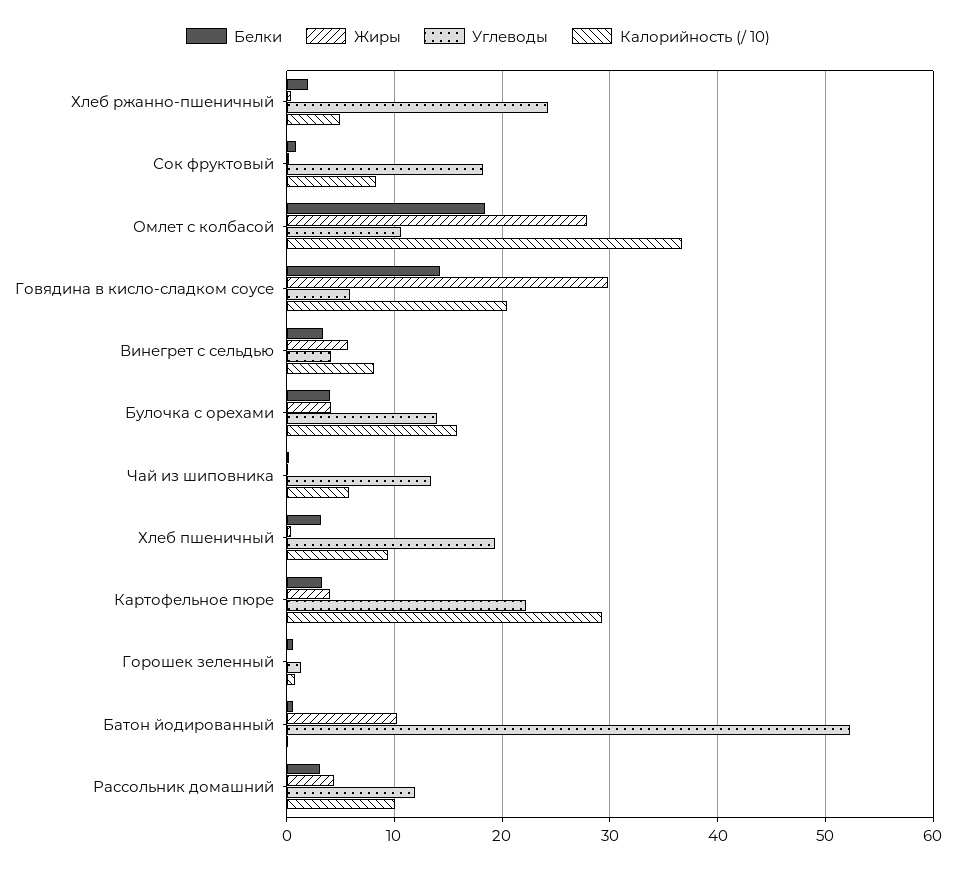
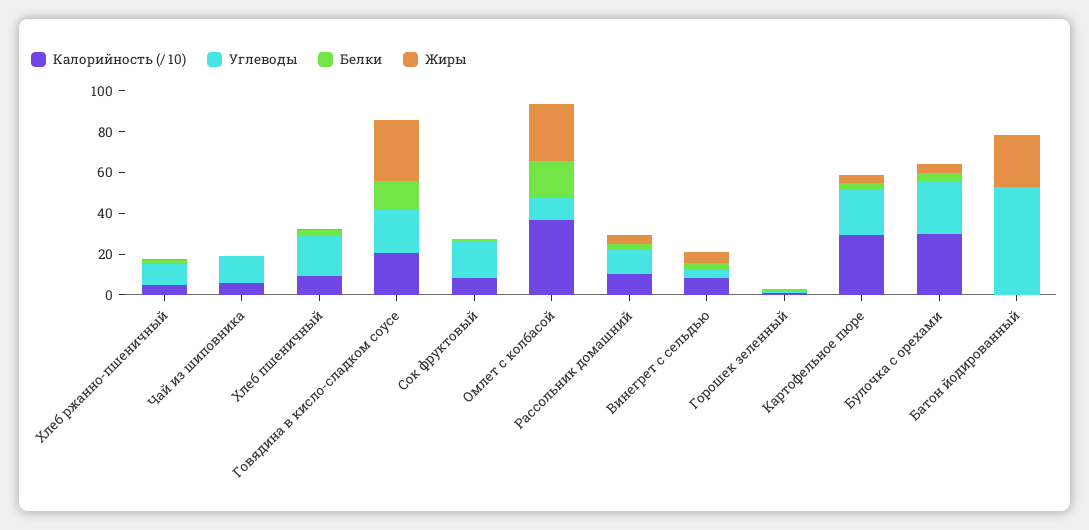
Углеводы, Хлеб ржанно-пшеничный: 24 -> 10
Углеводы, Говядина в кисло-сладком соусе: 6 -> 20
Углеводы, Булочка с орехами: 14 -> 25
Калорийность (/ 10), Булочка с орехами: 16 -> 30
Жиры, Батон йодированный: 10 -> 25

